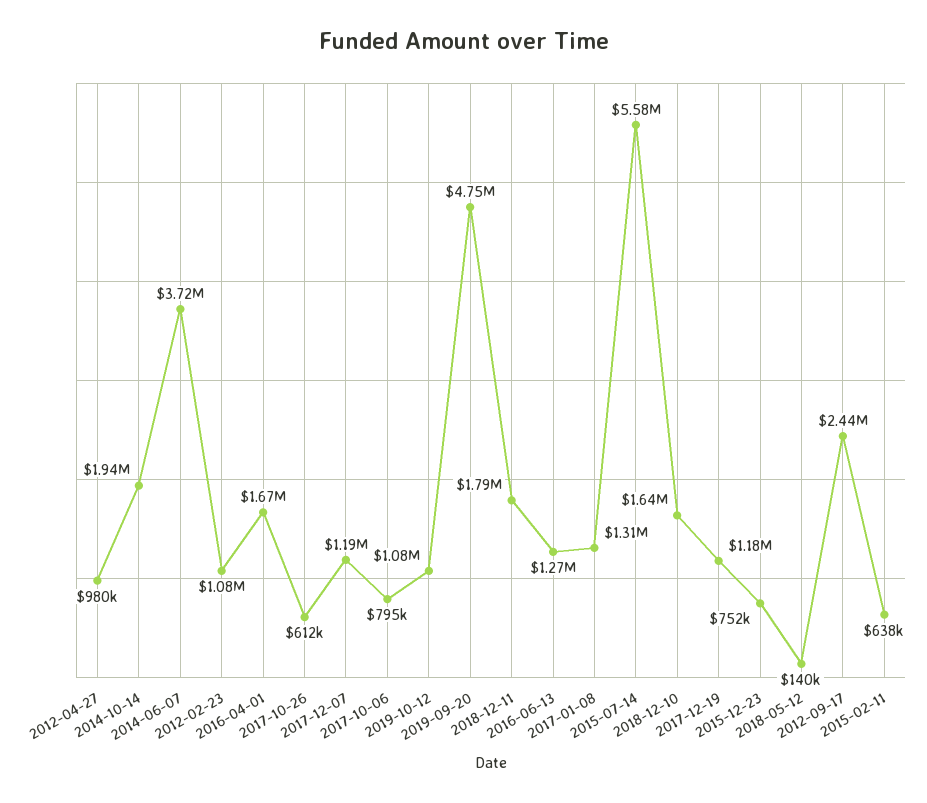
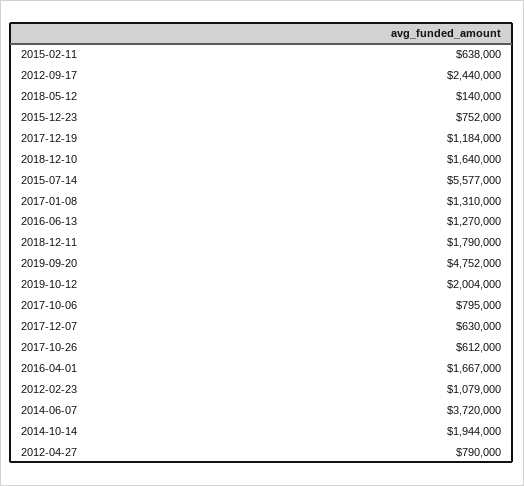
2012-04-27: 980000 -> 790000
2017-12-07: 1190000 -> 630000
2019-10-12: 1080000 -> 2004000

